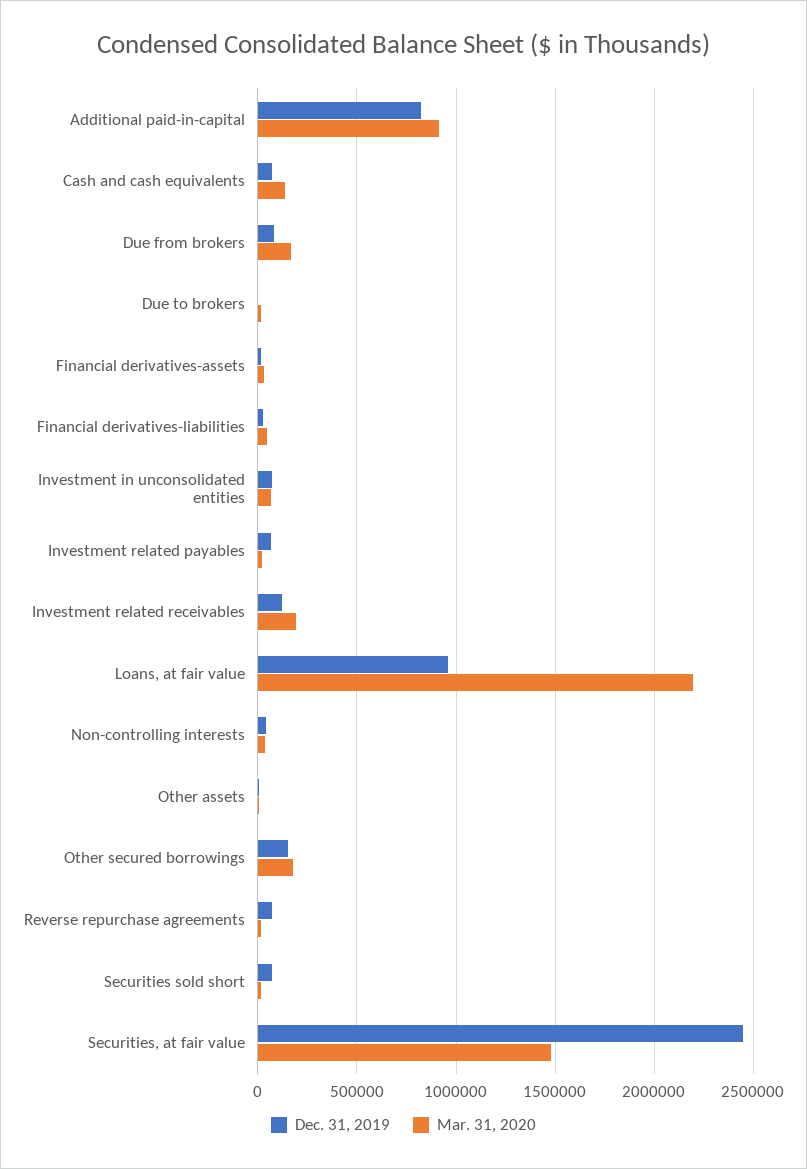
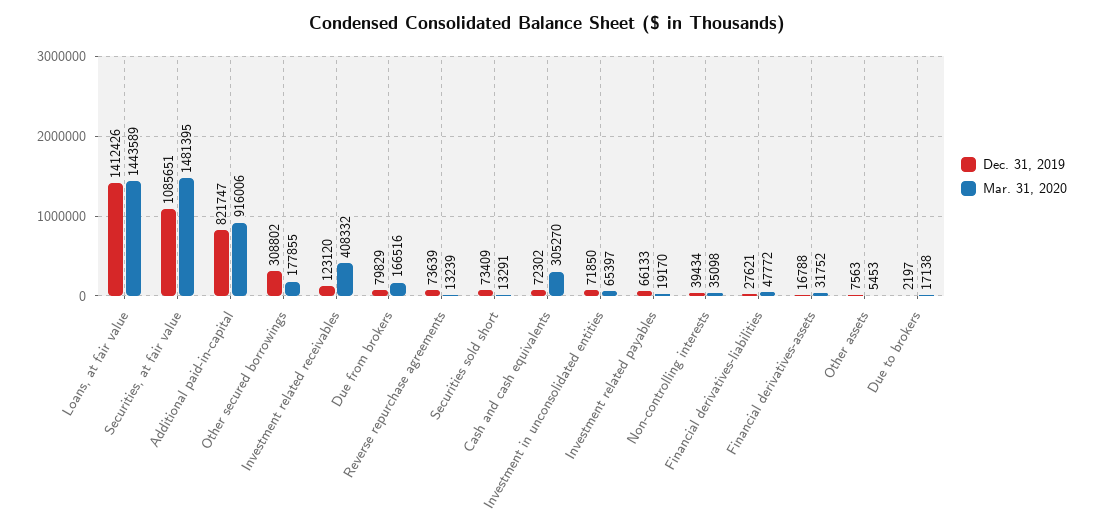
Mar. 31, 2020, Cash and cash equivalents: 150000 -> 305270
Mar. 31, 2020, Investment related receivables: 200000 -> 408332
Dec. 31, 2019, Loans, at fair value: 950000 -> 1412426
Mar. 31, 2020, Loans, at fair value: 2200000 -> 1443589
Dec. 31, 2019, Other secured borrowings: 150000 -> 308802
Dec. 31, 2019, Securities, at fair value: 2450000 -> 1085651

